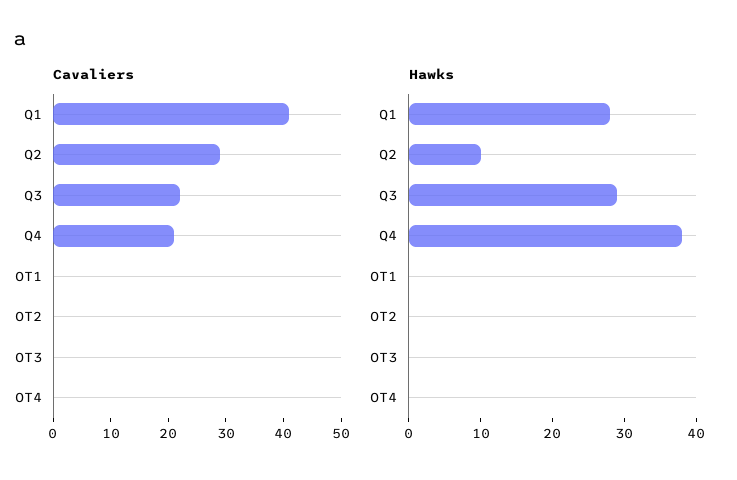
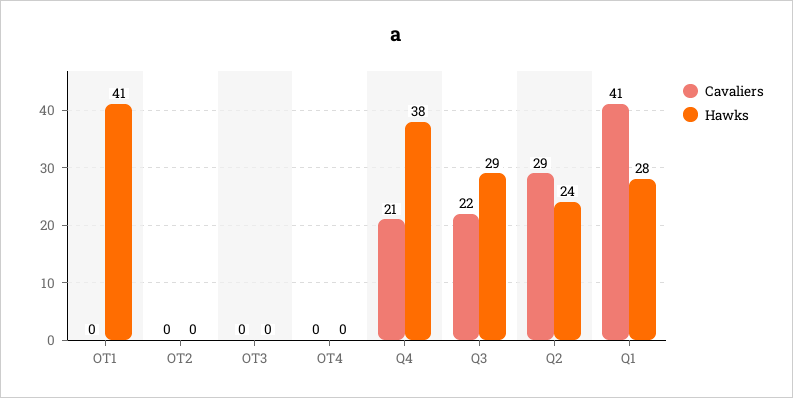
Hawks, Q2: 10 -> 24
Hawks, OT1: 0 -> 41

